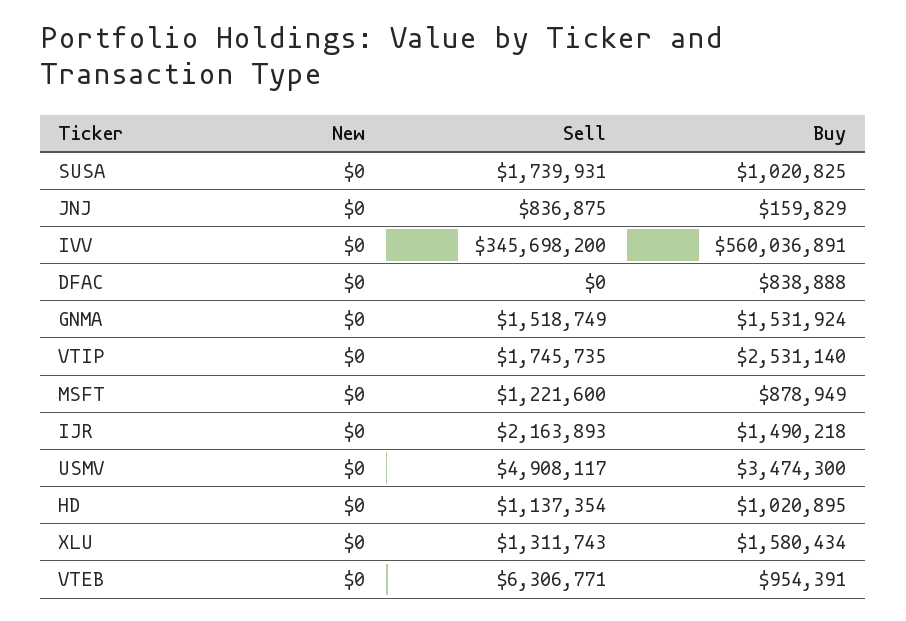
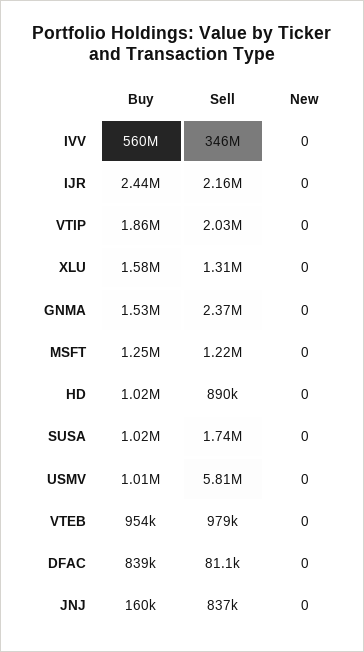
Sell, DFAC: 0 -> 81100
Sell, GNMA: 1518749 -> 2370000
Sell, VTIP: 1745735 -> 2030000
Buy, VTIP: 2531140 -> 1860000
Buy, MSFT: 878949 -> 1250000
Buy, IJR: 1490218 -> 2440000
Sell, USMV: 4908117 -> 5810000
Buy, USMV: 3474300 -> 1010000
Sell, HD: 1137354 -> 890000
Sell, VTEB: 6306771 -> 979000

